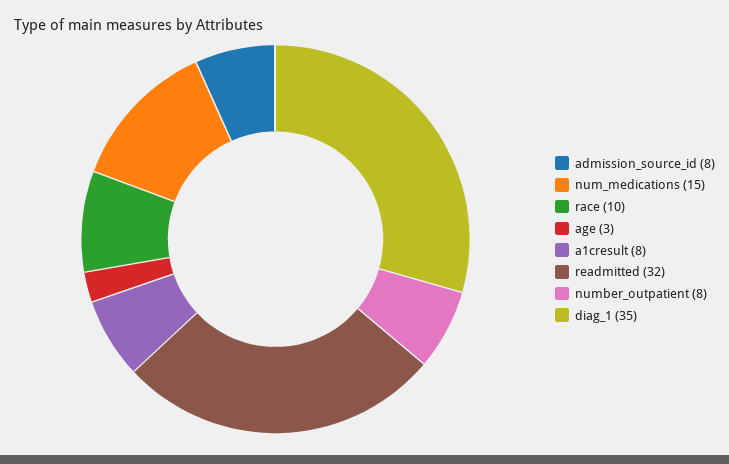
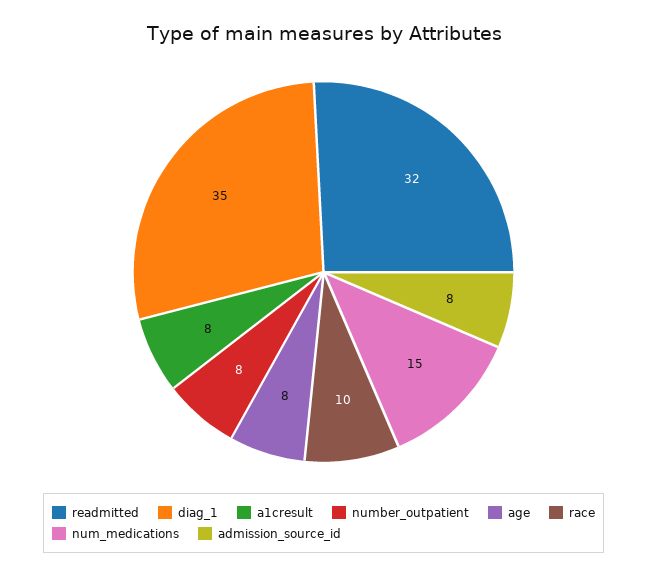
age: 3 -> 8

